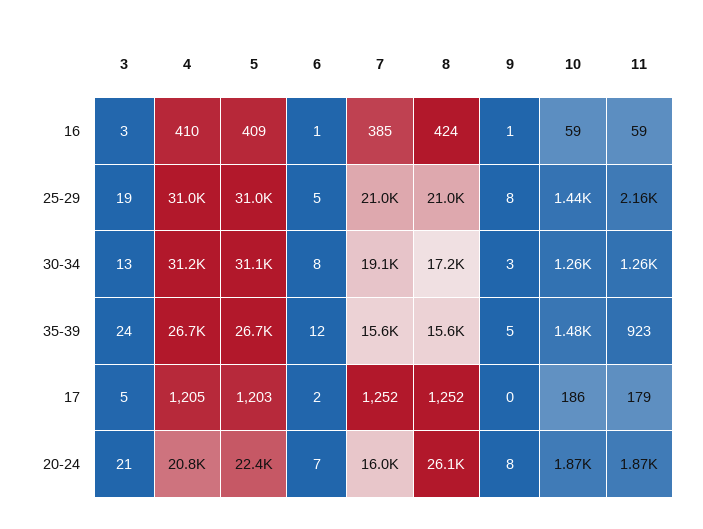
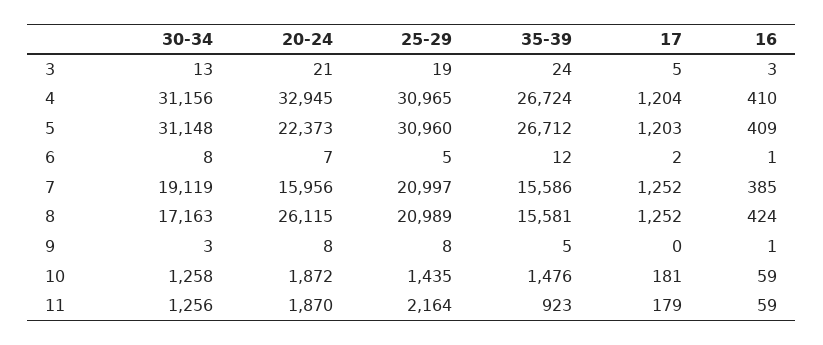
4, 17: 1205 -> 1204
10, 17: 186 -> 181
4, 20-24: 20800 -> 32945

